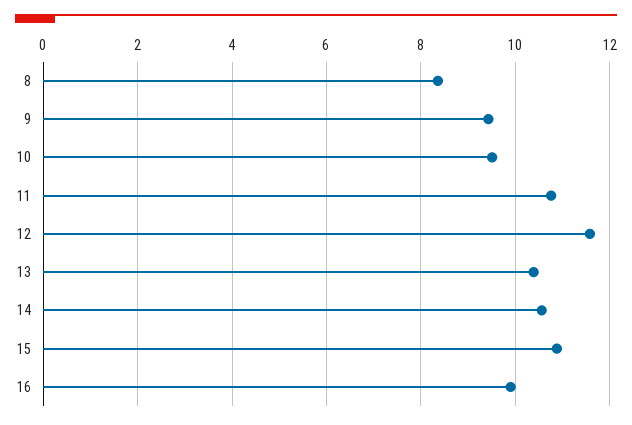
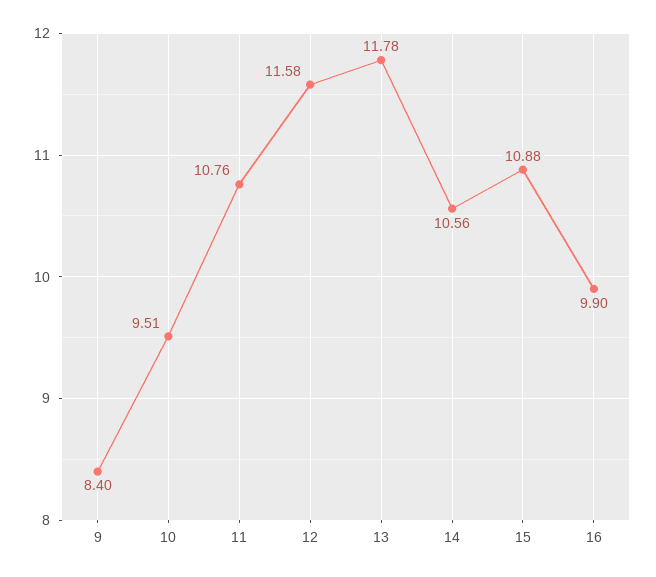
8: 8.4 -> none
9: 9.4 -> 8.4
13: 10.4 -> 11.78

